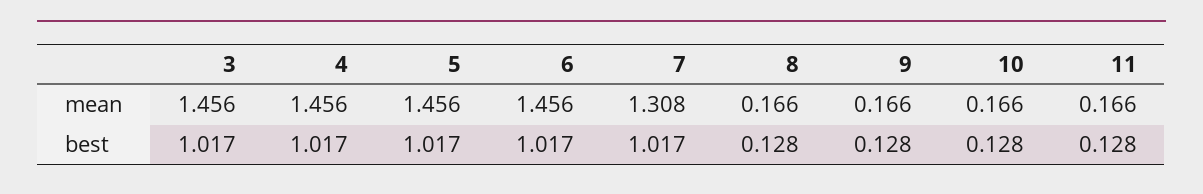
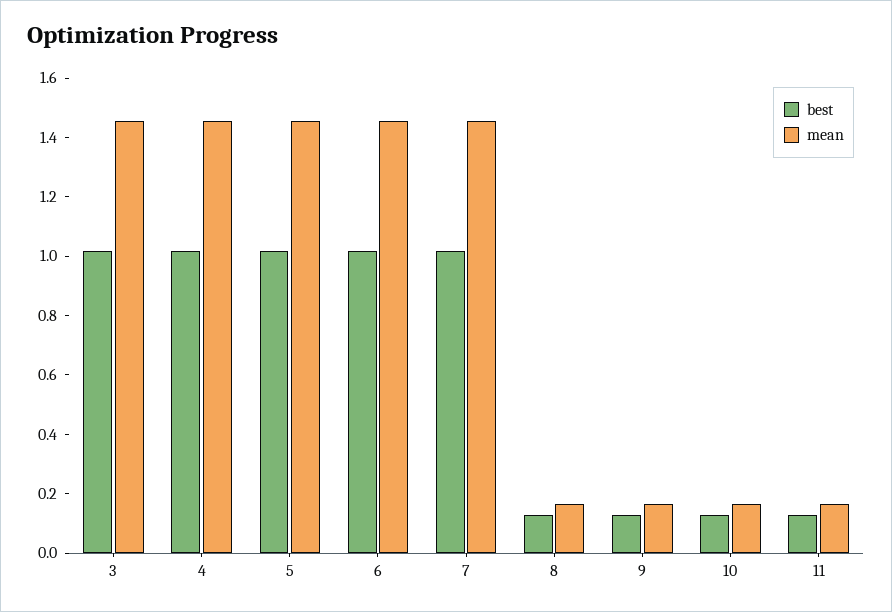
mean, 7: 1.308 -> 1.45

